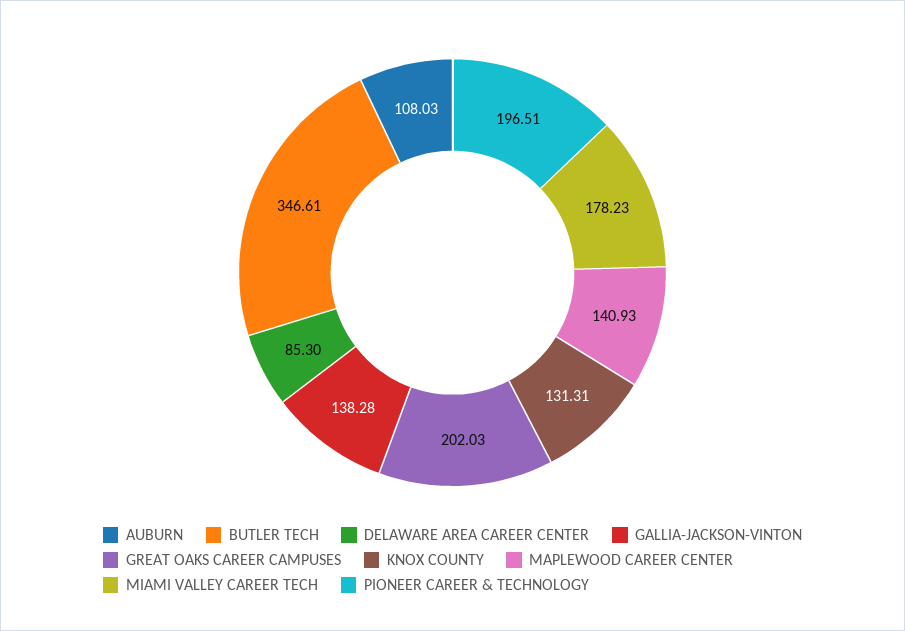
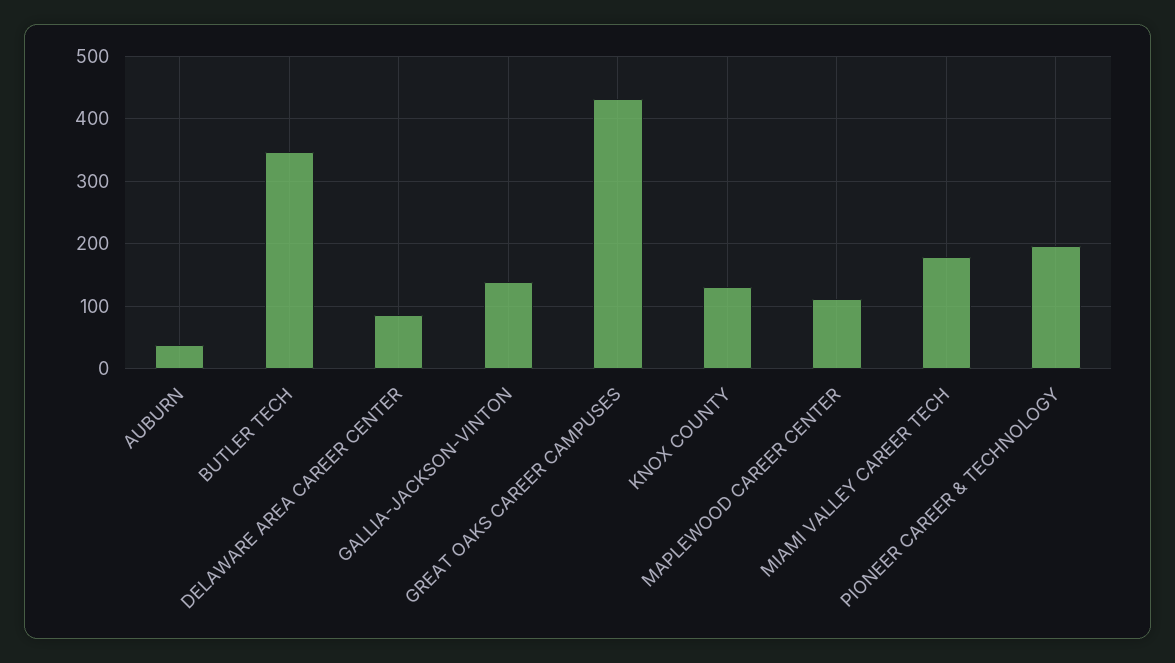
AUBURN: 108.03 -> 40
GREAT OAKS CAREER CAMPUSES: 202.03 -> 430
MAPLEWOOD CAREER CENTER: 140.93 -> 110

